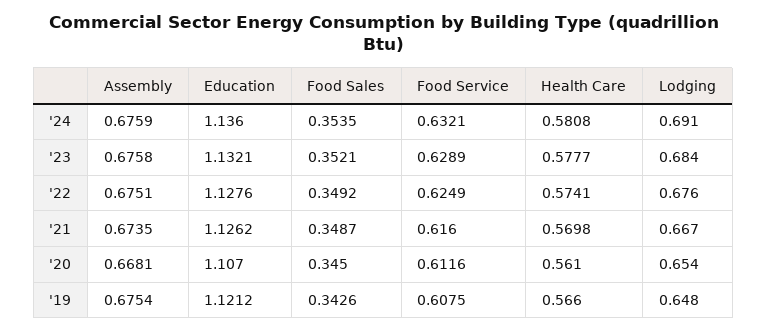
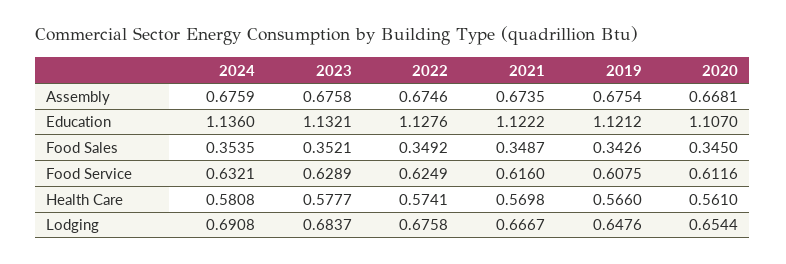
Assembly, '22: 0.6751 -> 0.6746
Education, '21: 1.1262 -> 1.1222

